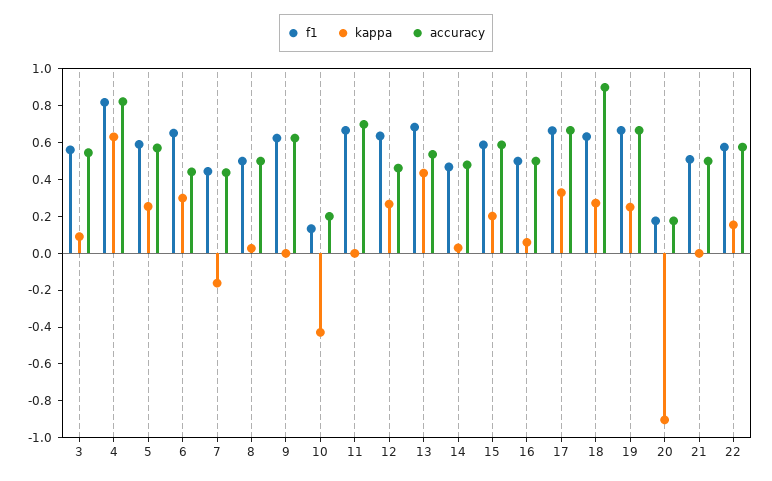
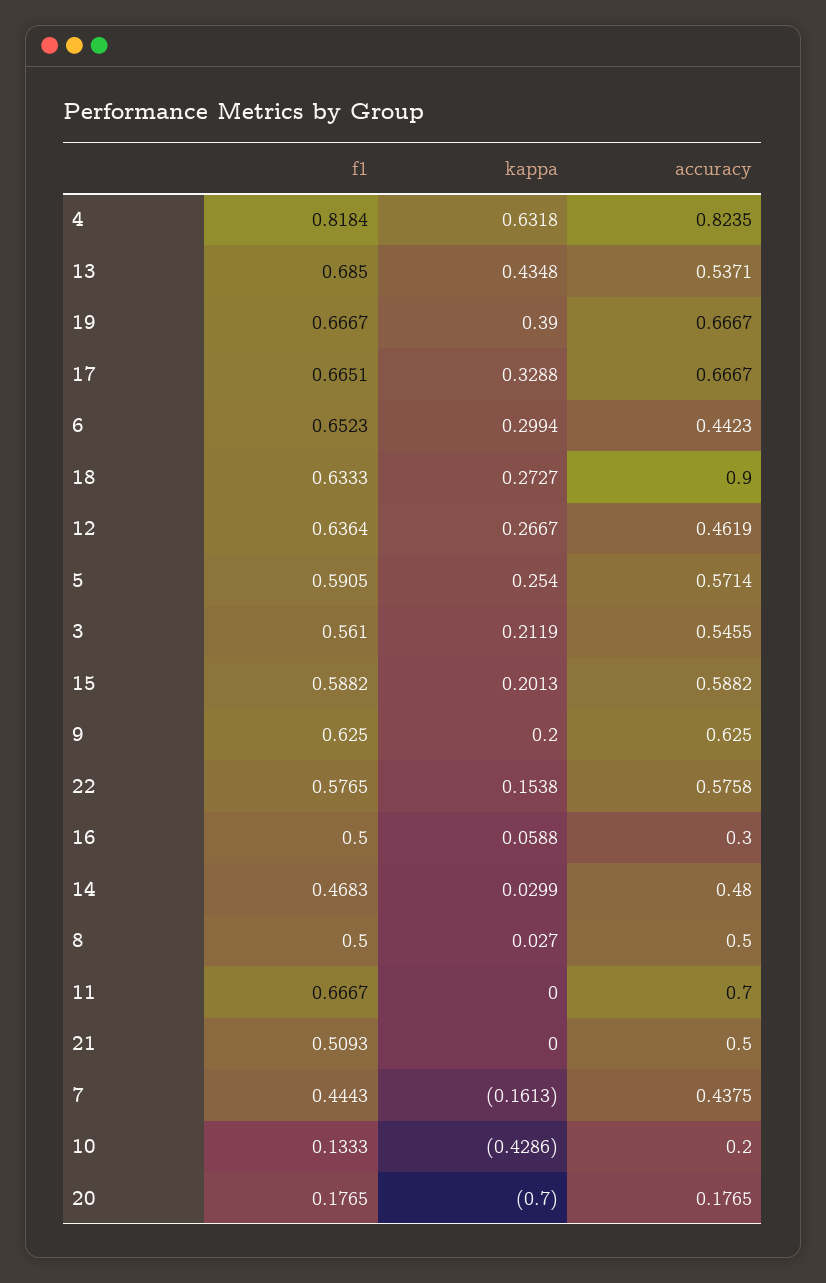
kappa, 3: 0.1 -> 0.2119
kappa, 9: 0 -> 0.2
accuracy, 16: 0.5 -> 0.3
kappa, 19: 0.25 -> 0.39
kappa, 20: -0.9 -> -0.7

